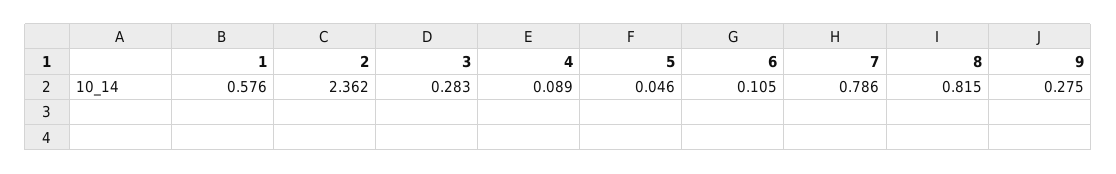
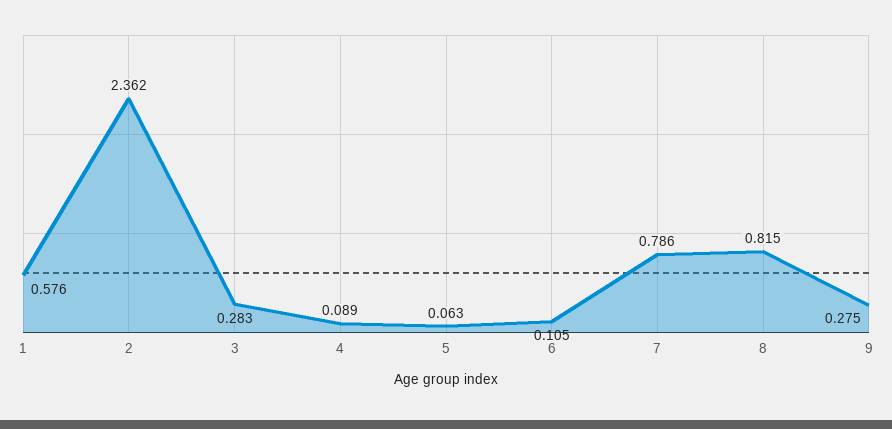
5: 0.046 -> 0.063

